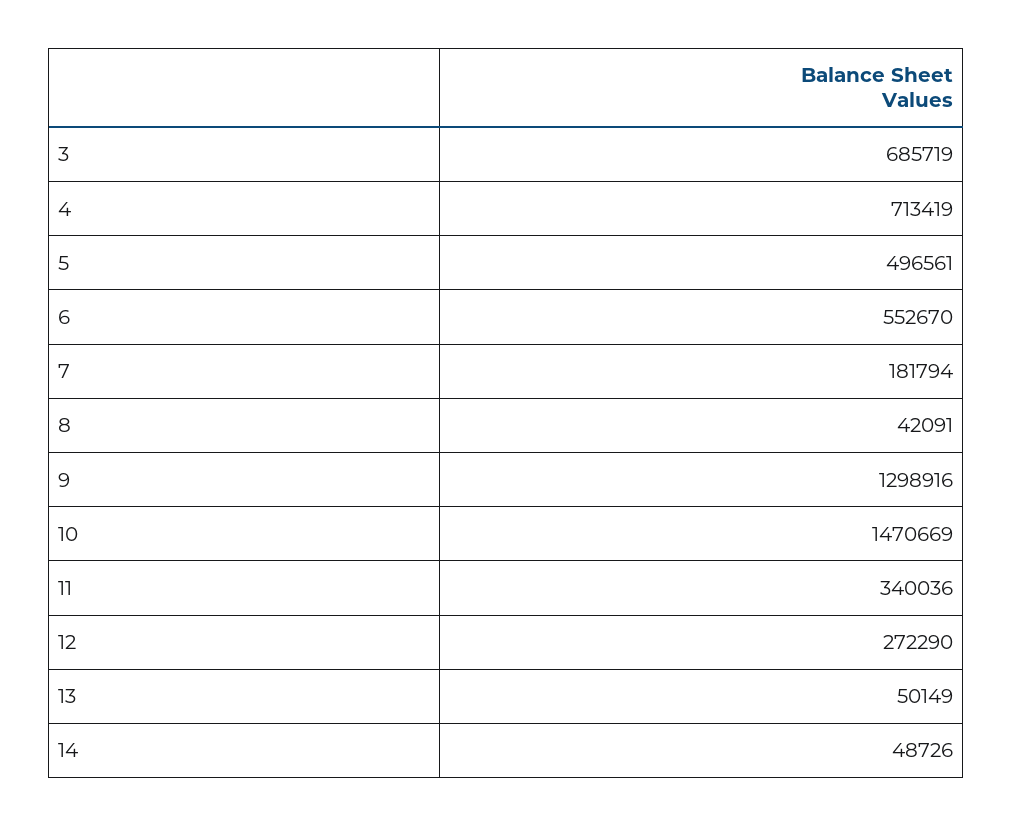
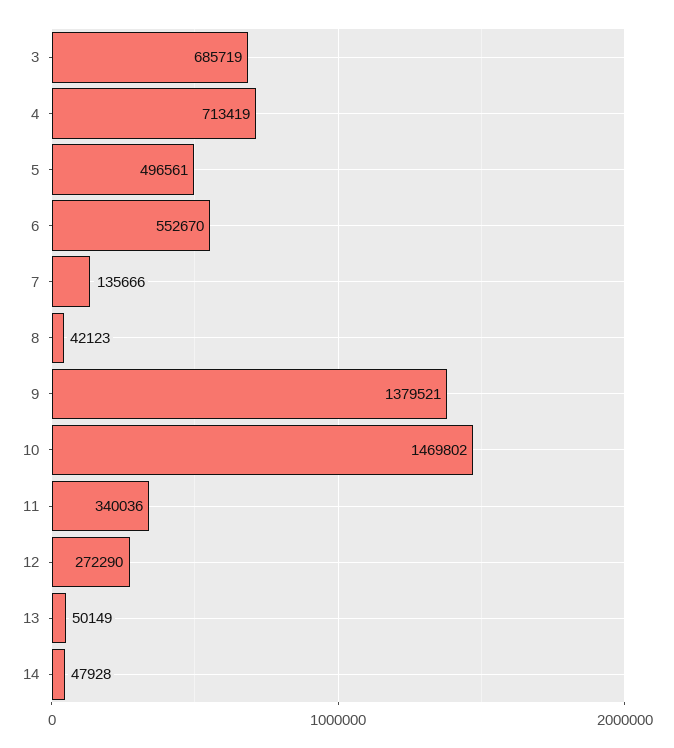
7: 181794 -> 135666
8: 42091 -> 42123
9: 1298916 -> 1379521
10: 1470669 -> 1469802
14: 48726 -> 47928

